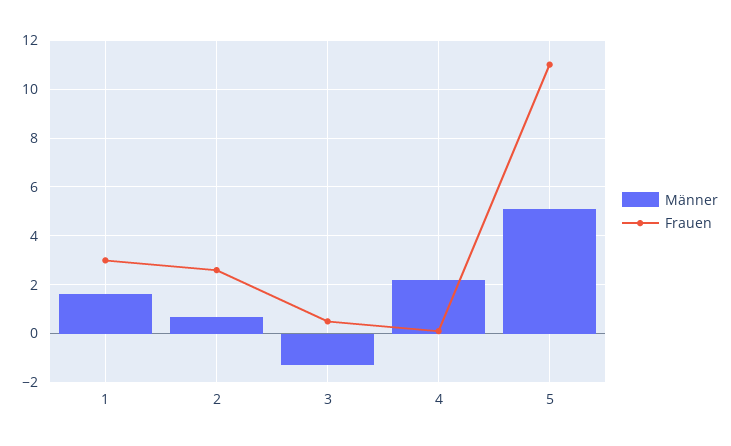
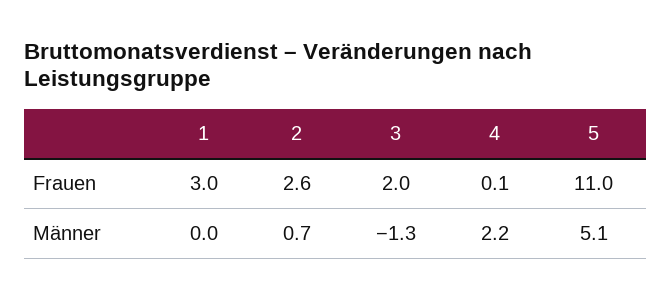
Männer, 1: 1.5 -> 0
Frauen, 3: 0.5 -> 2

